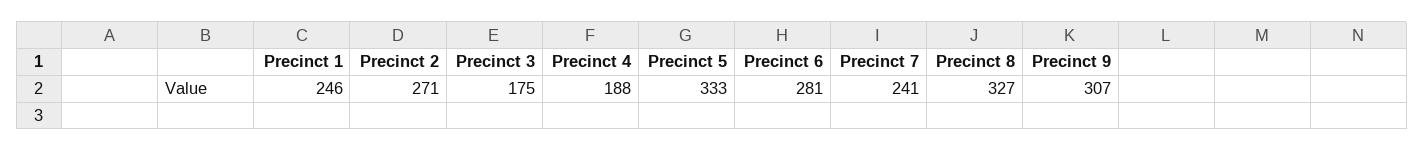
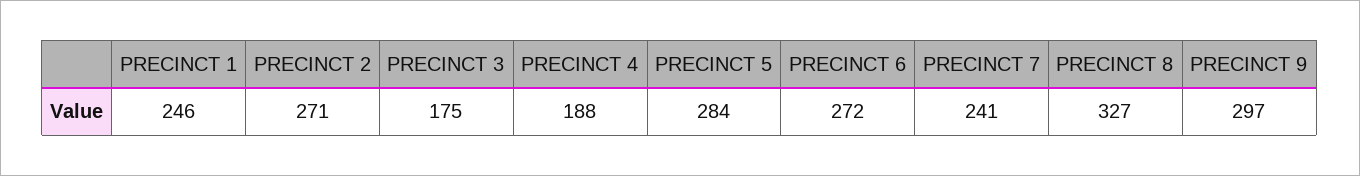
Precinct 5: 333 -> 284
Precinct 6: 281 -> 272
Precinct 9: 307 -> 297

